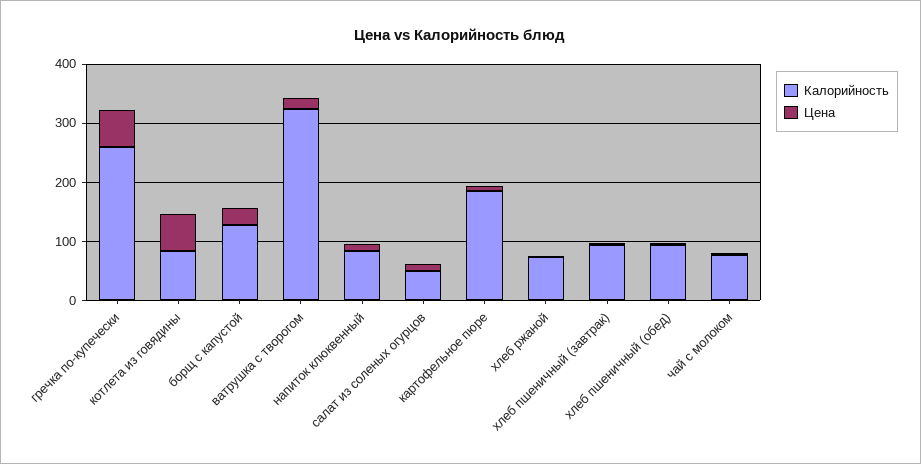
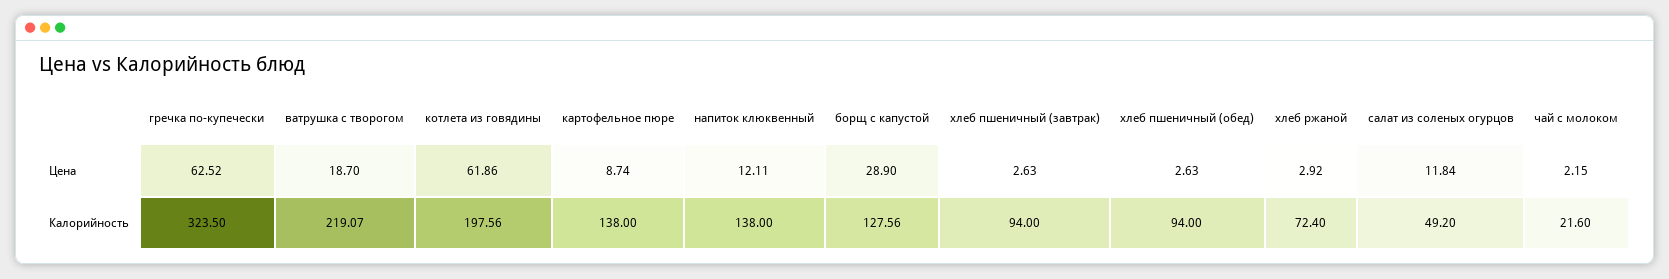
Калорийность, гречка по-купечески: 260 -> 323.5
Калорийность, котлета из говядины: 80 -> 197.56
Калорийность, ватрушка с творогом: 320 -> 219.07
Калорийность, напиток клюквенный: 80 -> 138
Калорийность, картофельное пюре: 180 -> 138
Калорийность, чай с молоком: 80 -> 21.6

